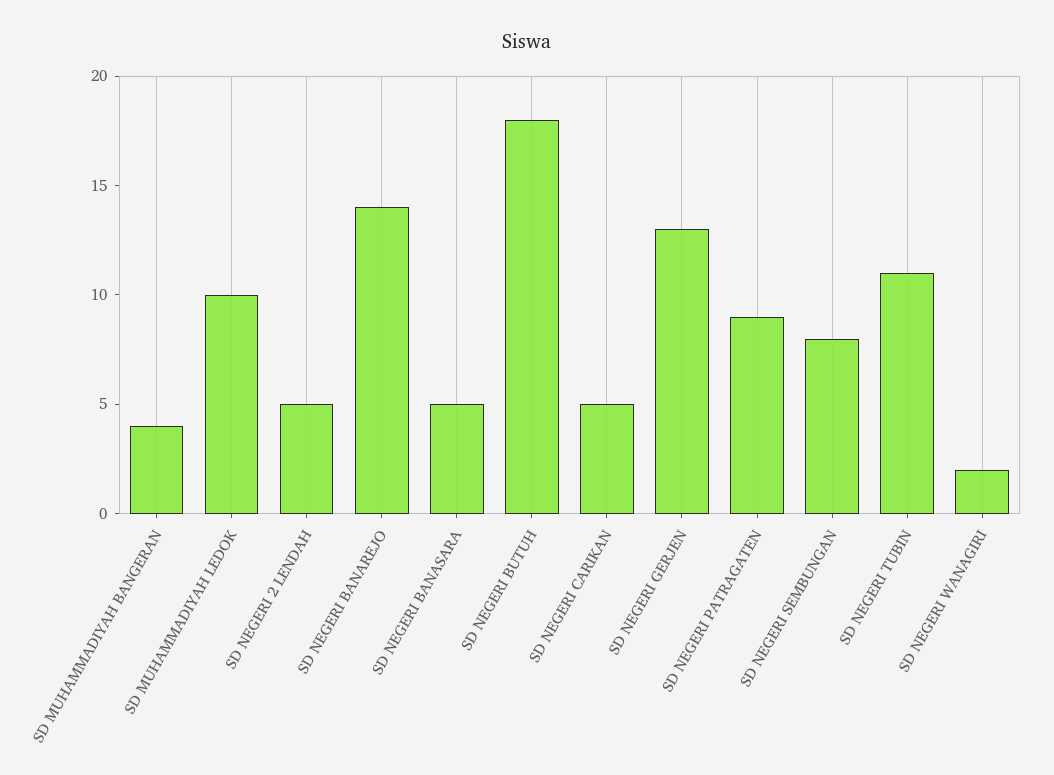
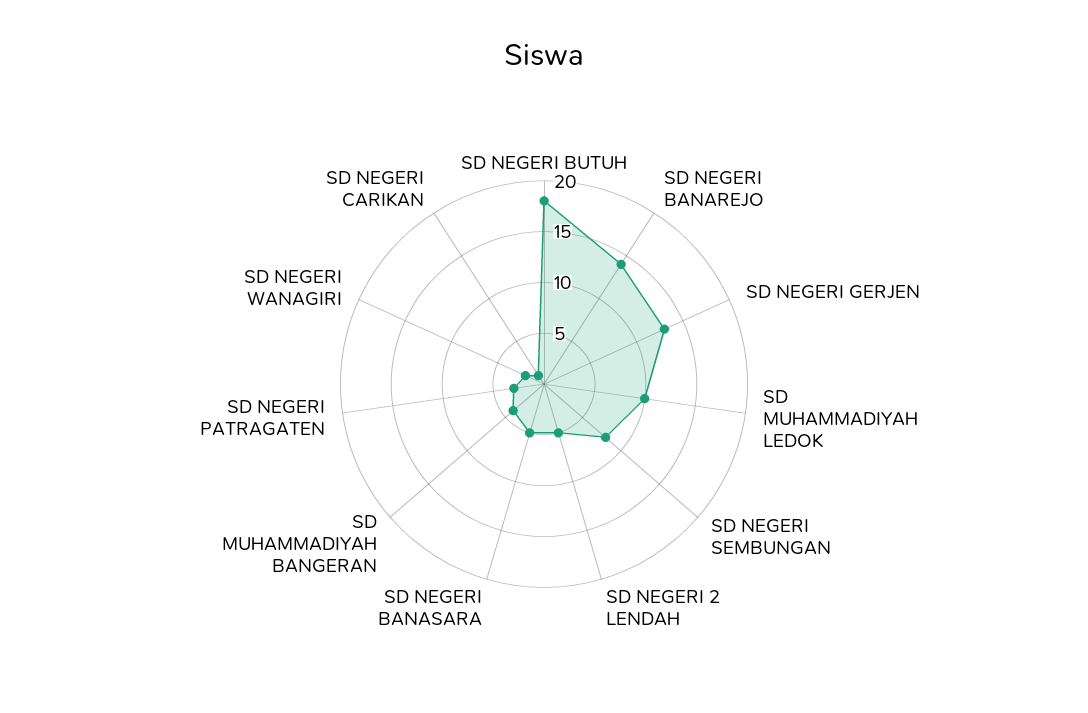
SD NEGERI CARIKAN: 5 -> 1
SD NEGERI PATRAGATEN: 9 -> 3
SD NEGERI TUBIN: 11 -> none

